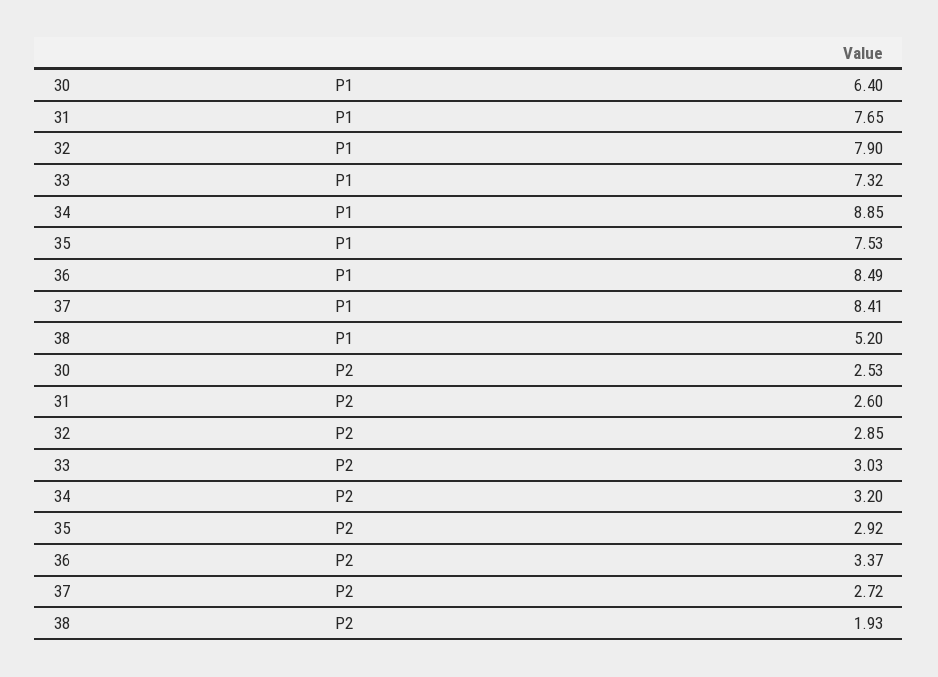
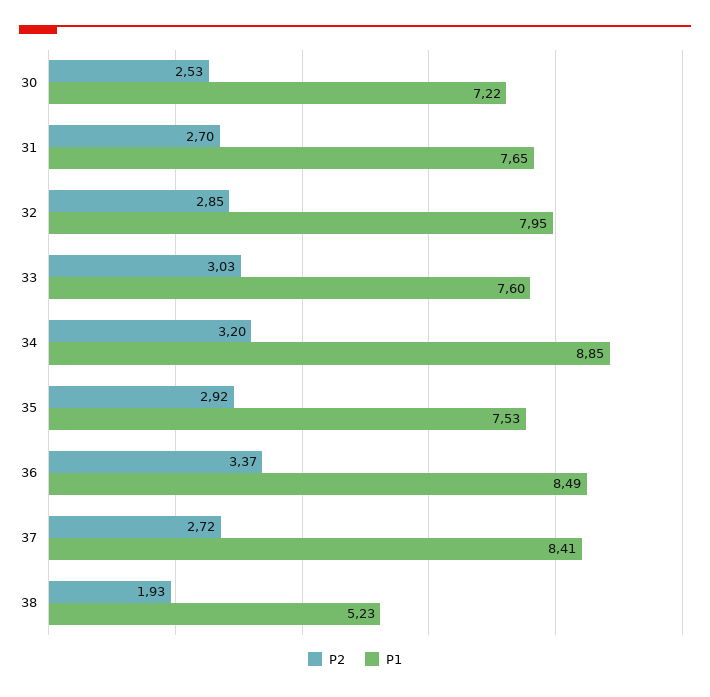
P1, 30: 6.4 -> 7.22
P1, 32: 7.9 -> 7.95
P1, 33: 7.32 -> 7.6
P1, 38: 5.2 -> 5.23
P2, 31: 2.6 -> 2.7

